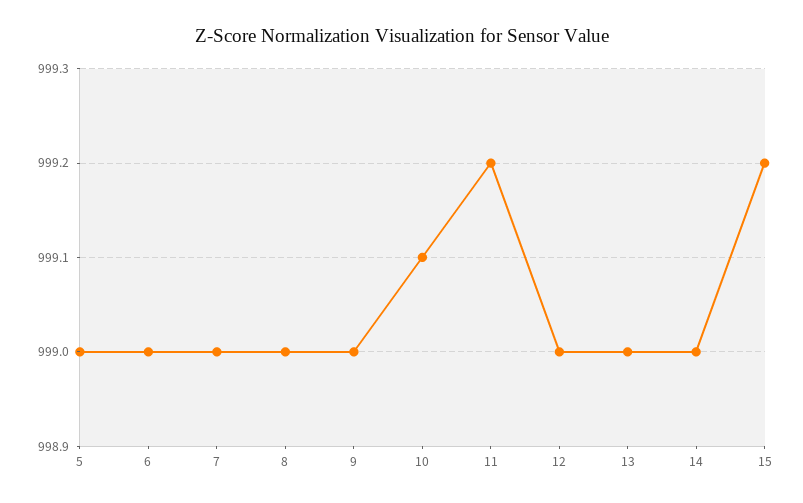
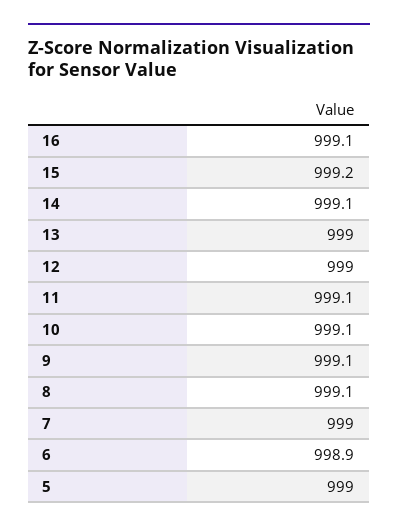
6: 999 -> 998.9
8: 999 -> 999.1
9: 999 -> 999.1
11: 999.2 -> 999.1
14: 999 -> 999.1
16: none -> 999.1

